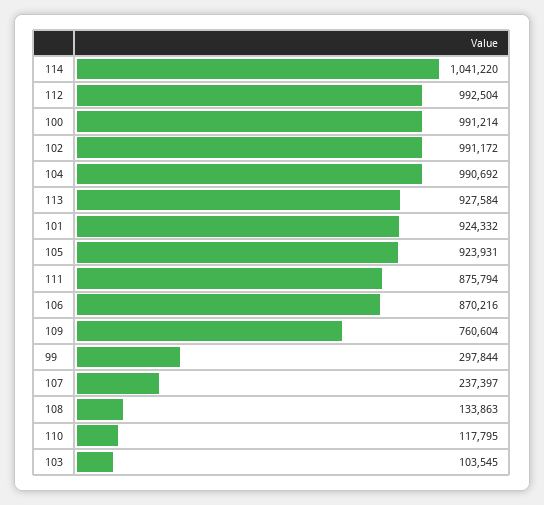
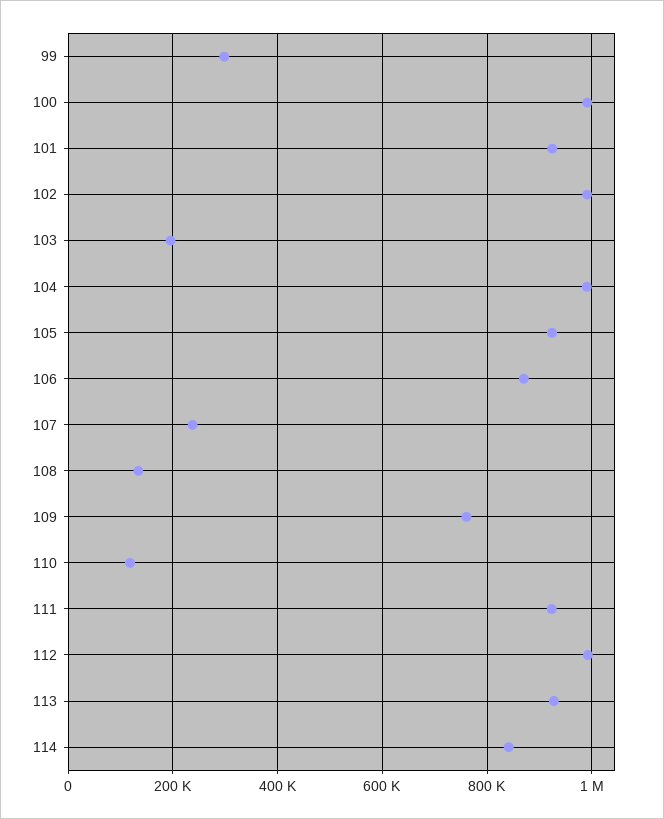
114: 1041220 -> 840000
111: 875794 -> 920000
103: 103545 -> 200000

